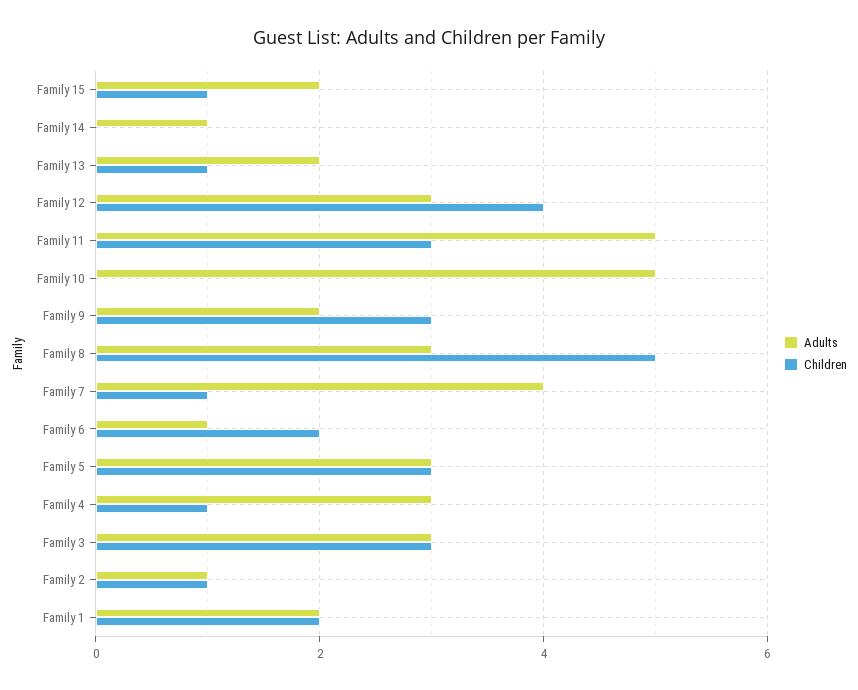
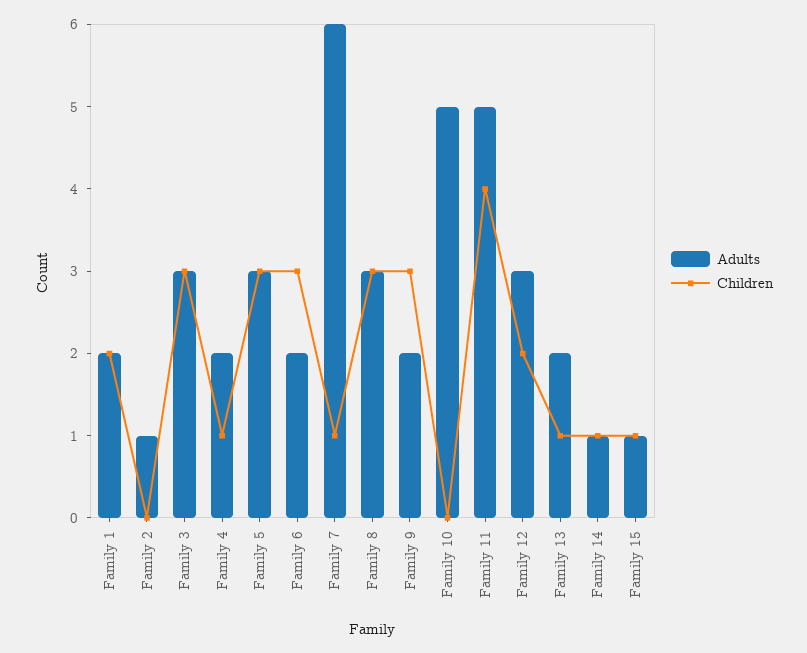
Adults, Family 15: 2 -> 1
Children, Family 14: 0 -> 1
Children, Family 12: 4 -> 2
Children, Family 11: 3 -> 4
Children, Family 8: 5 -> 3
Adults, Family 7: 4 -> 6
Adults, Family 6: 1 -> 2
Children, Family 6: 2 -> 3
Adults, Family 4: 3 -> 2
Children, Family 2: 1 -> 0

